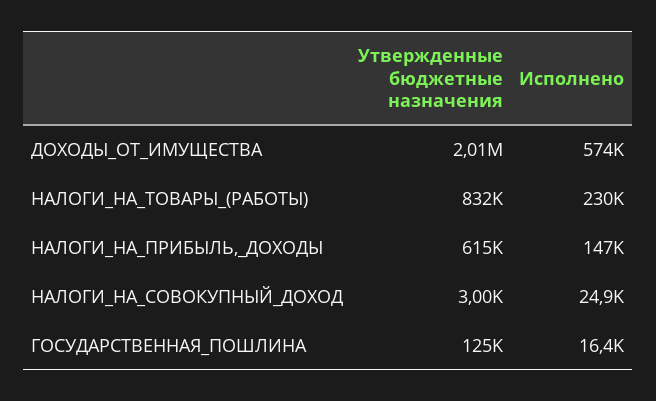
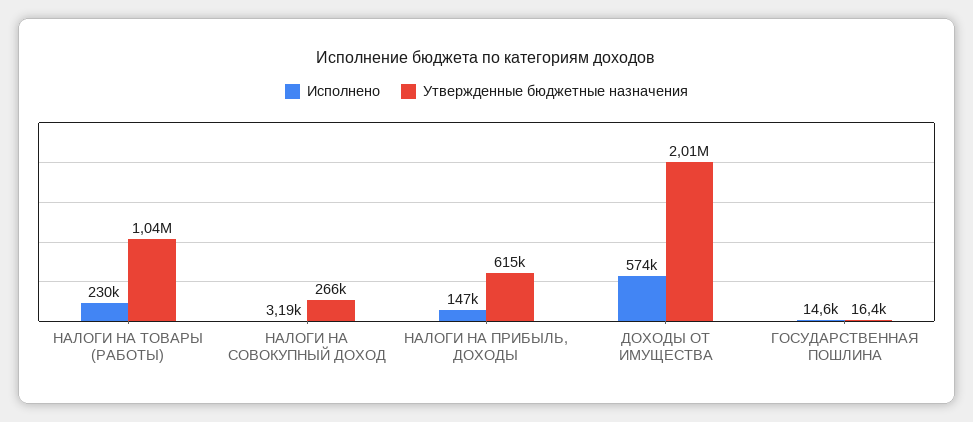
Утвержденные бюджетные назначения, НАЛОГИ_НА_ТОВАРЫ_(РАБОТЫ): 832000 -> 1040000
Утвержденные бюджетные назначения, НАЛОГИ_НА_СОВОКУПНЫЙ_ДОХОД: 3000 -> 266000
Исполнено, НАЛОГИ_НА_СОВОКУПНЫЙ_ДОХОД: 24900 -> 3190
Утвержденные бюджетные назначения, ГОСУДАРСТВЕННАЯ_ПОШЛИНА: 125000 -> 16400
Исполнено, ГОСУДАРСТВЕННАЯ_ПОШЛИНА: 16400 -> 14600

